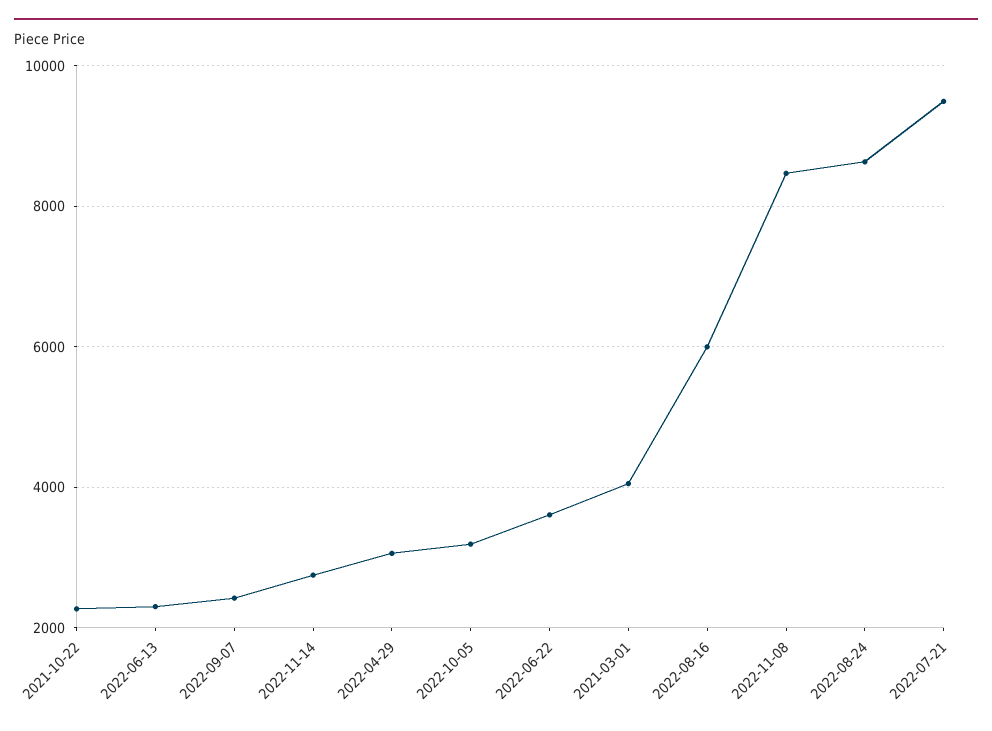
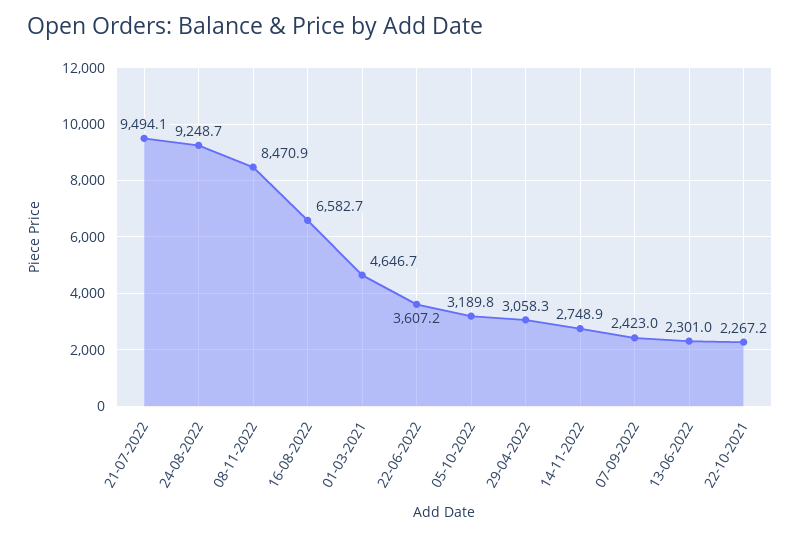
2021-03-01: 4000 -> 4646.7
2022-08-16: 6000 -> 6582.7
2022-08-24: 8600 -> 9248.7

